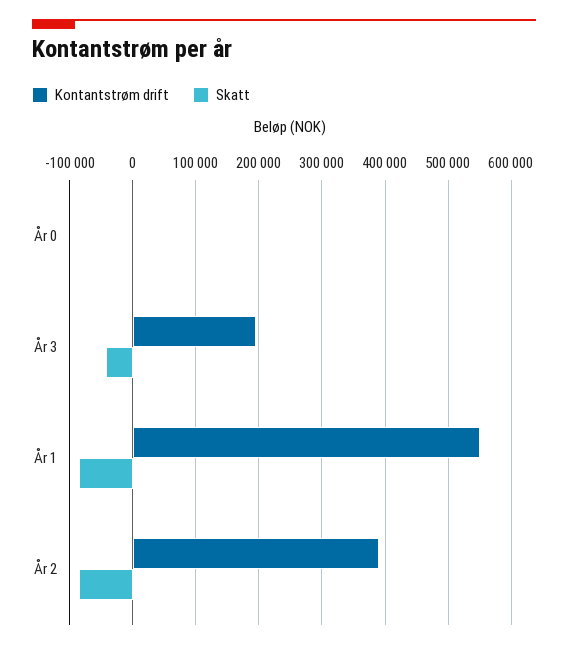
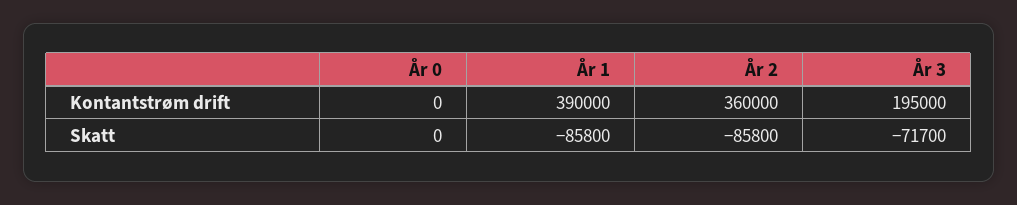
Skatt, År 3: -40000 -> -71700
Kontantstrøm drift, År 1: 550000 -> 390000
Kontantstrøm drift, År 2: 390000 -> 360000

